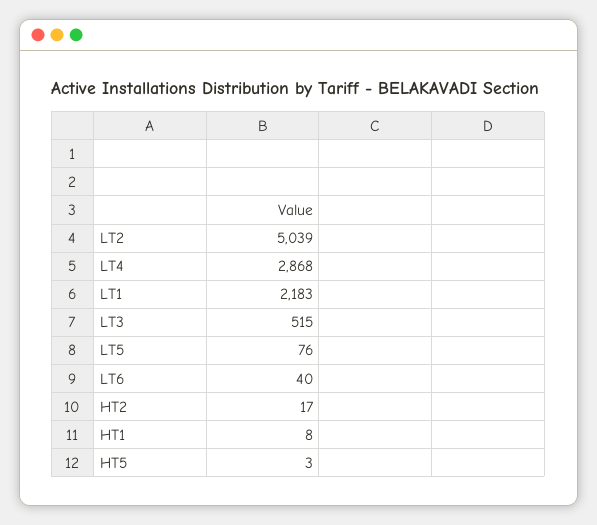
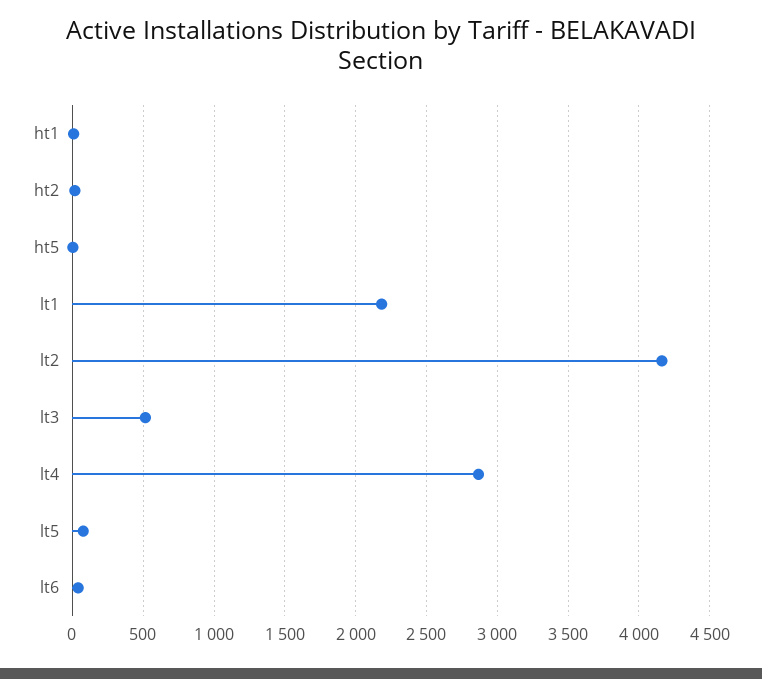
LT2: 5039 -> 4150

